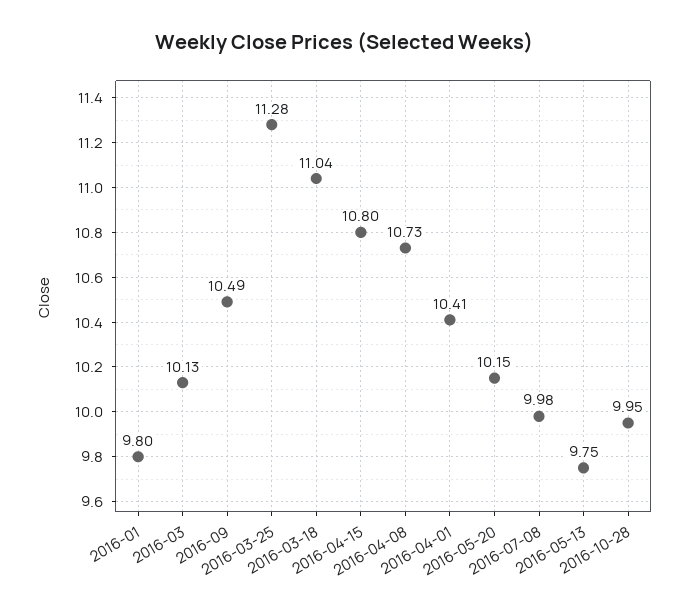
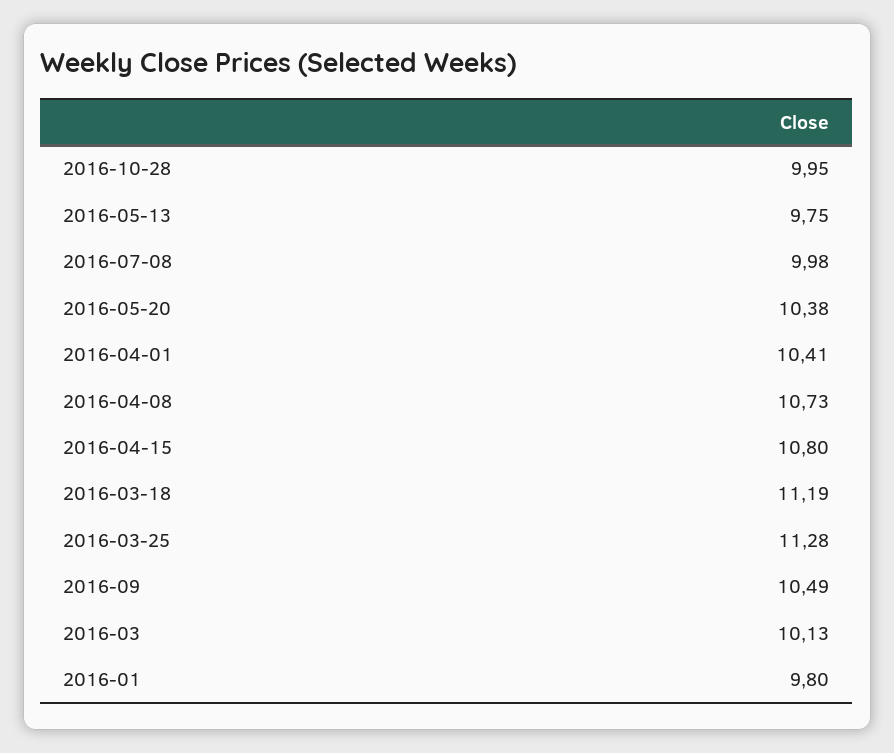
2016-03-18: 11.04 -> 11.19
2016-05-20: 10.15 -> 10.38

